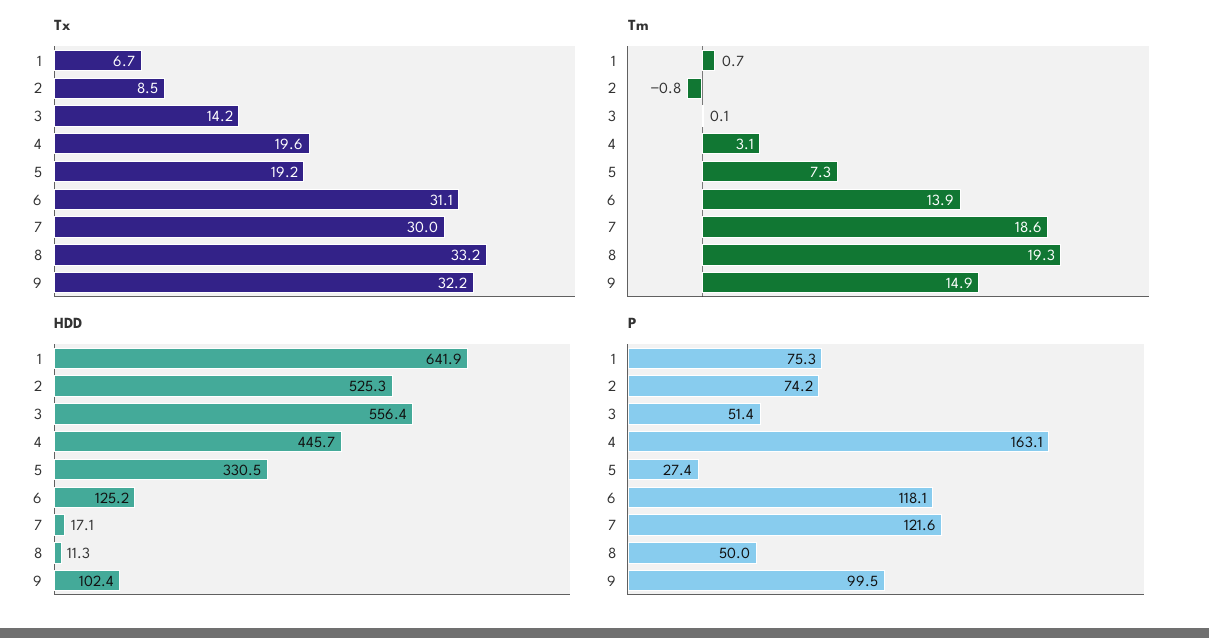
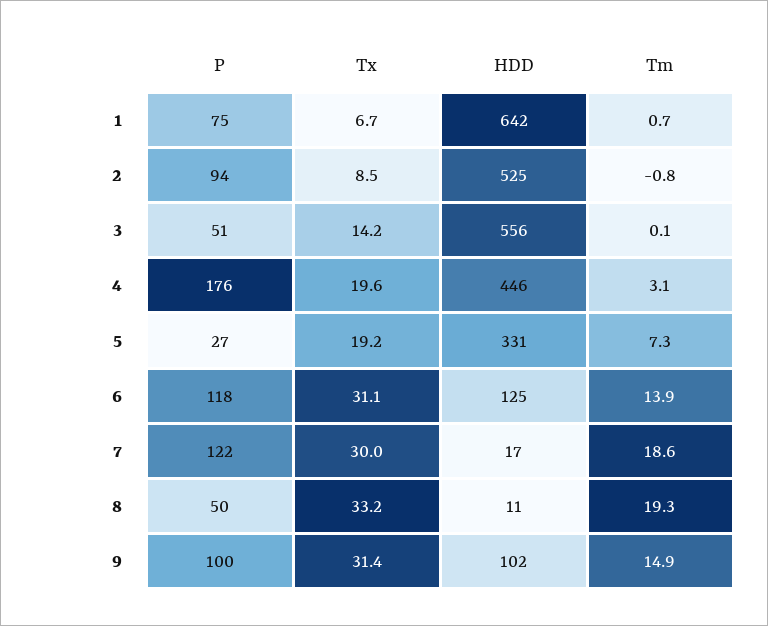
Tx, 9: 32.2 -> 31.4
P, 2: 74.2 -> 94
P, 4: 163.1 -> 176

